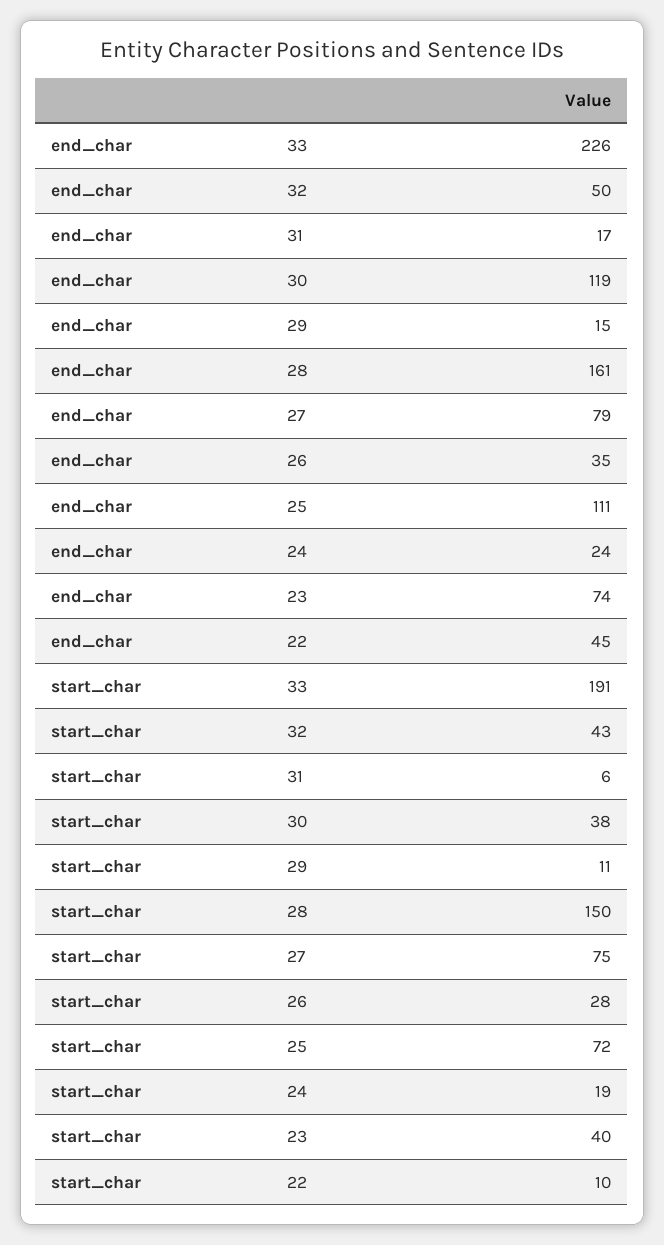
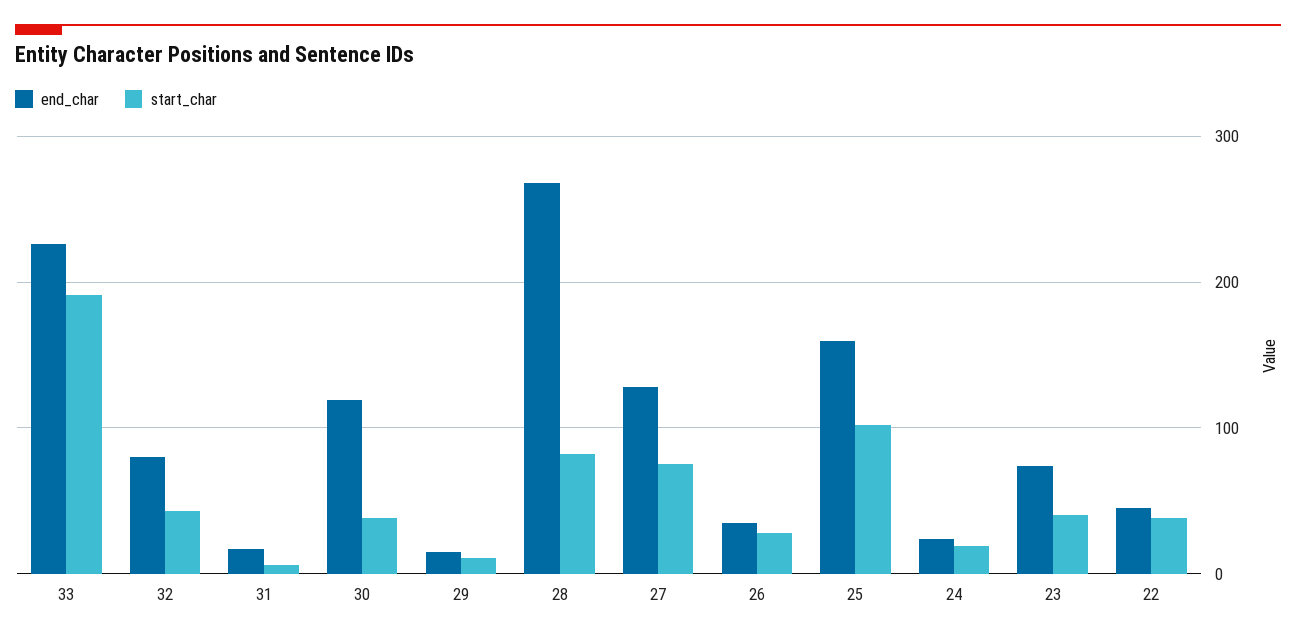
end_char, 32: 50 -> 80
end_char, 28: 161 -> 270
end_char, 27: 79 -> 130
end_char, 25: 111 -> 160
start_char, 28: 150 -> 80
start_char, 25: 72 -> 100
start_char, 22: 10 -> 40

